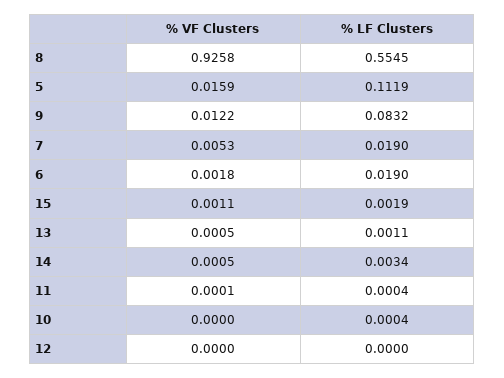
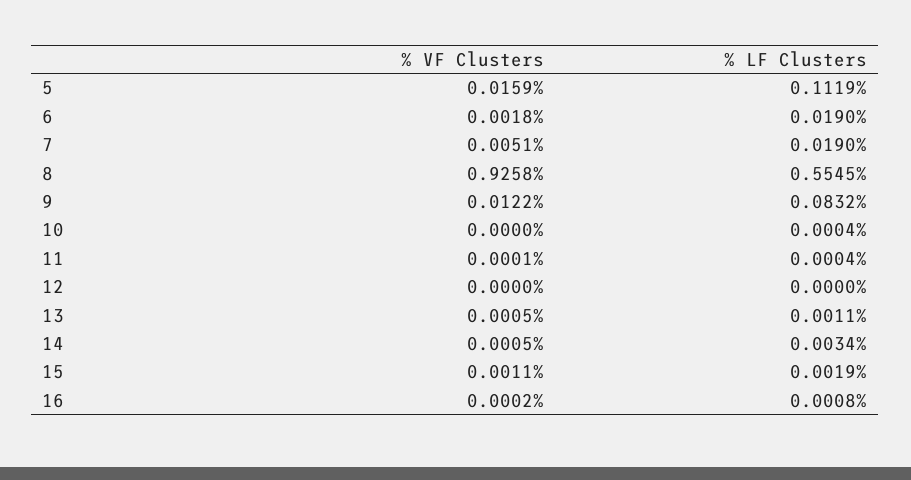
% VF Clusters, 7: 0.0053 -> 0.0051
% VF Clusters, 16: none -> 0.0002
% LF Clusters, 16: none -> 0.0008

